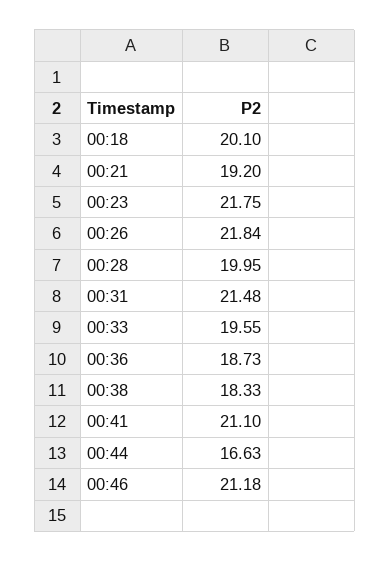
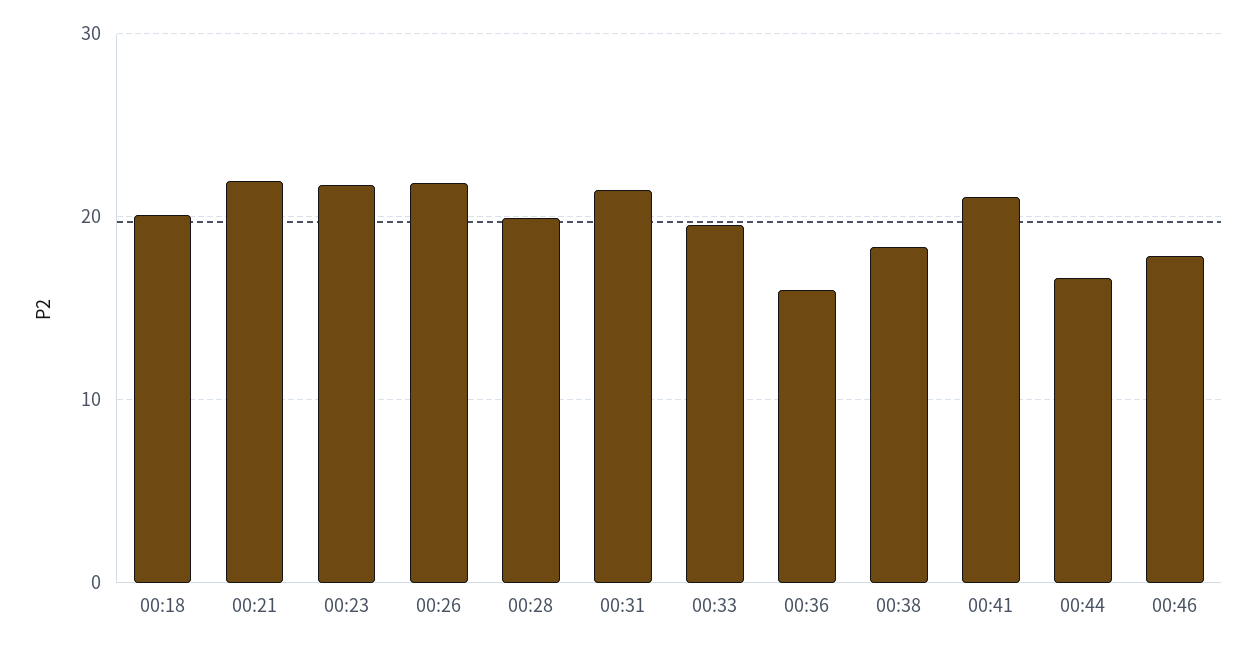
00:21: 19.2 -> 22
00:36: 18.73 -> 16
00:46: 21.18 -> 18

